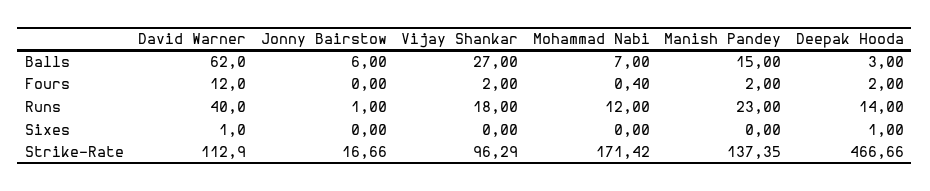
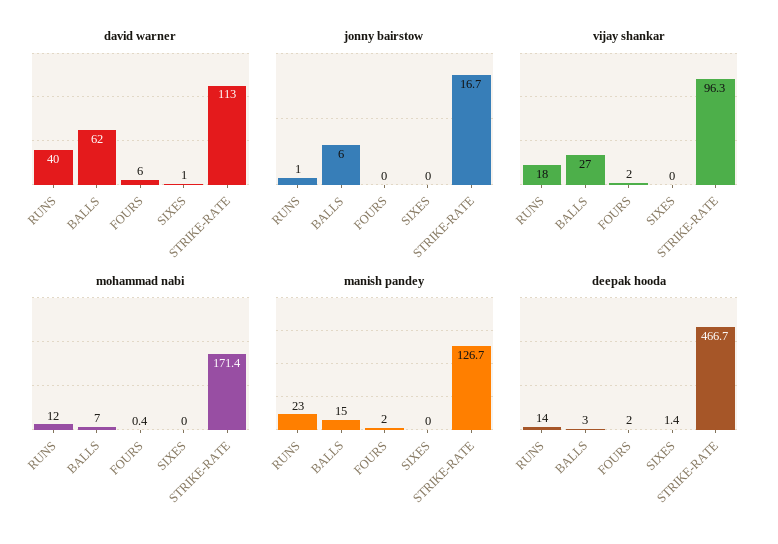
David Warner, Fours: 12 -> 6
Deepak Hooda, Sixes: 1 -> 1.4
Manish Pandey, Strike-Rate: 137.35 -> 126.7

